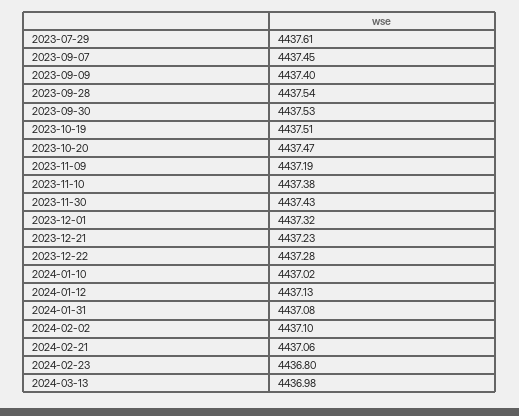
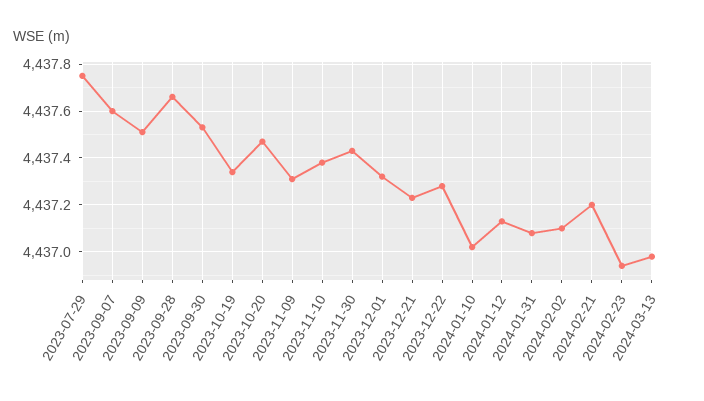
2023-07-29: 4437.61 -> 4437.75
2023-09-07: 4437.45 -> 4437.6
2023-09-09: 4437.4 -> 4437.5
2023-09-28: 4437.54 -> 4437.65
2023-10-19: 4437.51 -> 4437.35
2023-11-09: 4437.19 -> 4437.3
2024-02-21: 4437.06 -> 4437.2
2024-02-23: 4436.8 -> 4436.95

